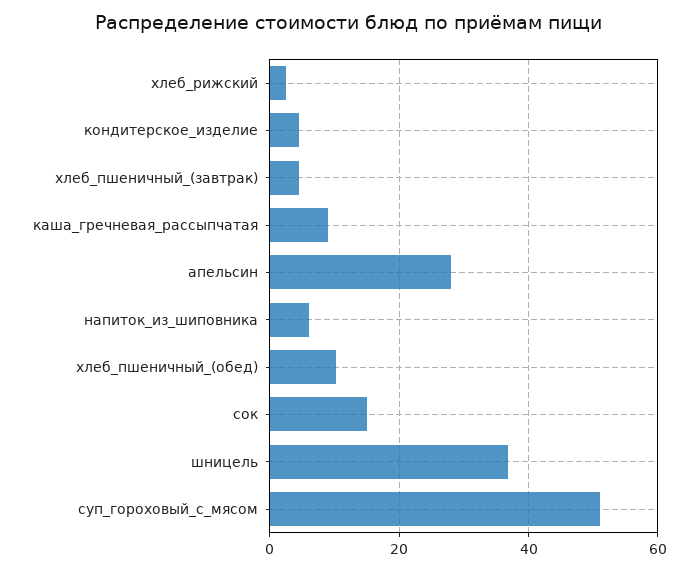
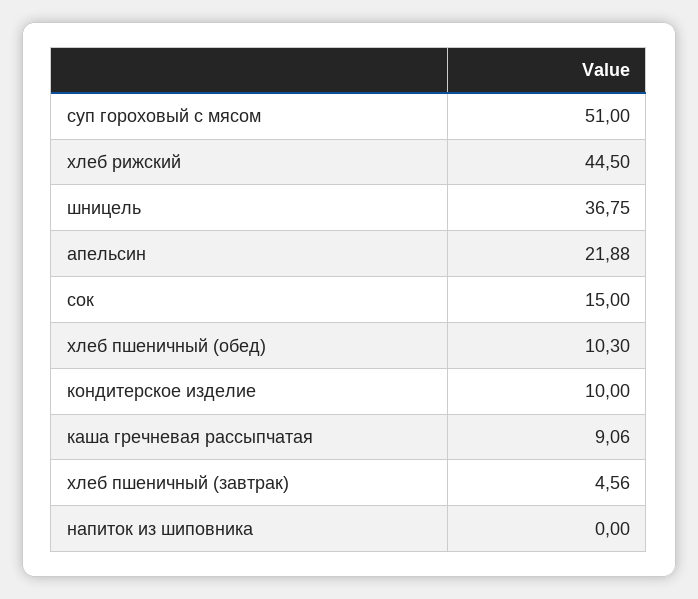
хлеб_рижский: 2 -> 44.5
кондитерское_изделие: 4 -> 10
апельсин: 28 -> 21.88
напиток_из_шиповника: 6 -> 0

